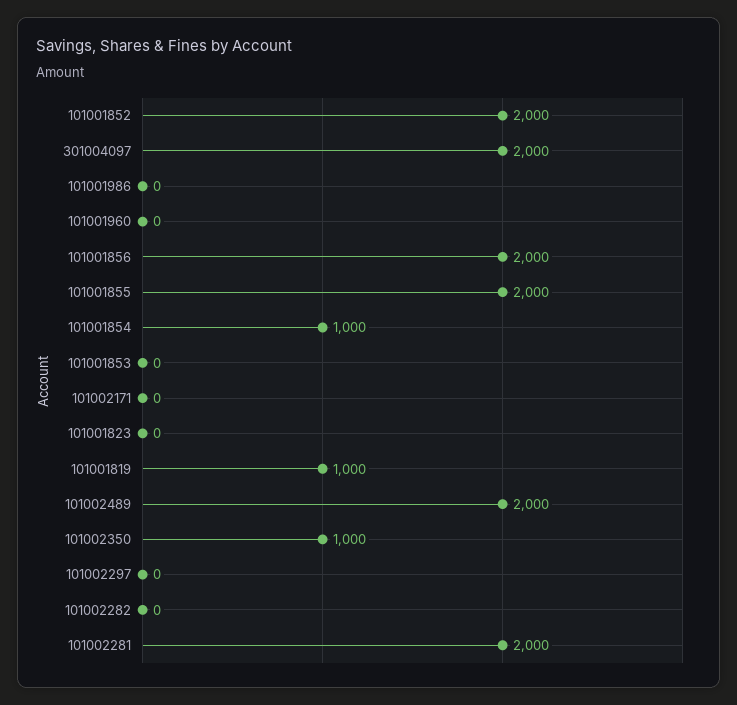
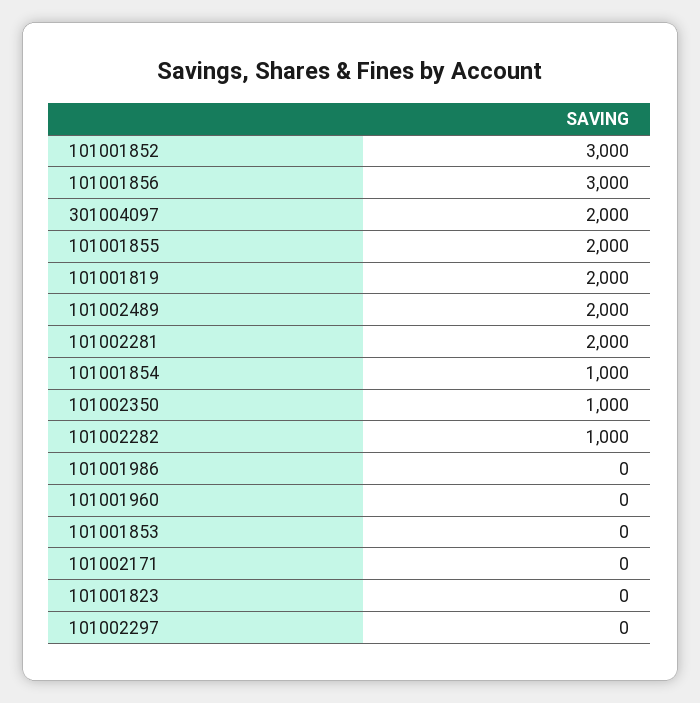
101001852: 2000 -> 3000
101001856: 2000 -> 3000
101001819: 1000 -> 2000
101002282: 0 -> 1000

